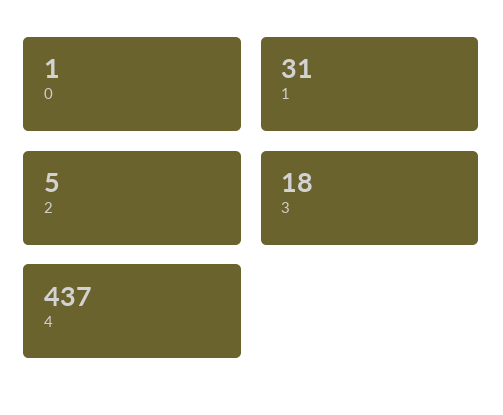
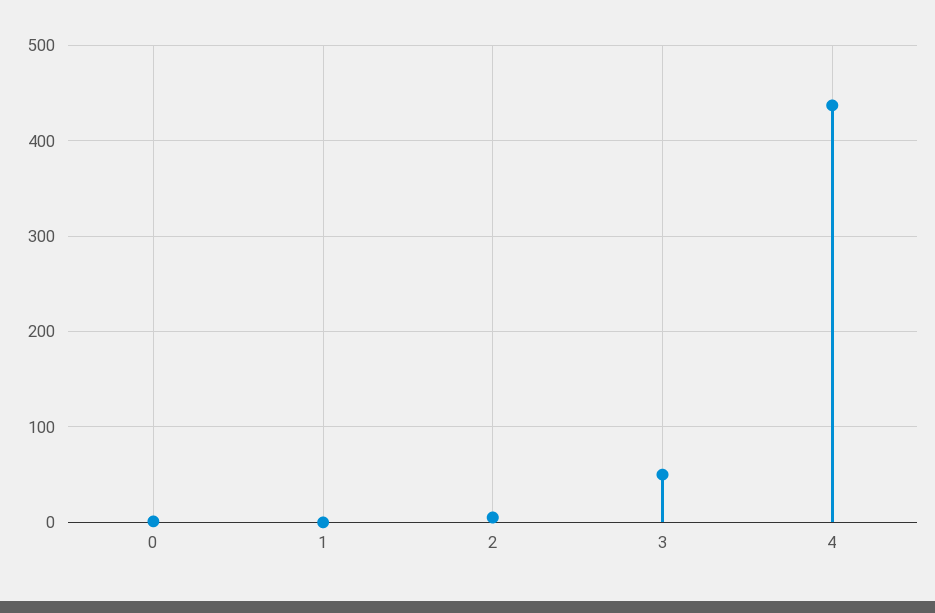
1: 31 -> 0
3: 18 -> 50

